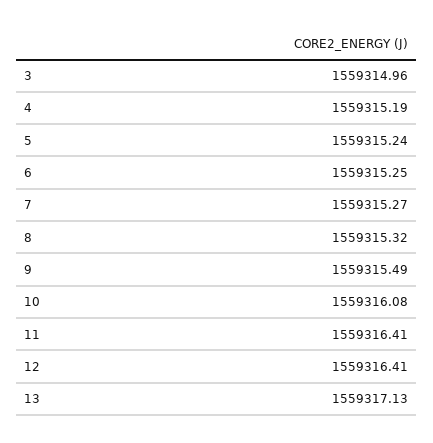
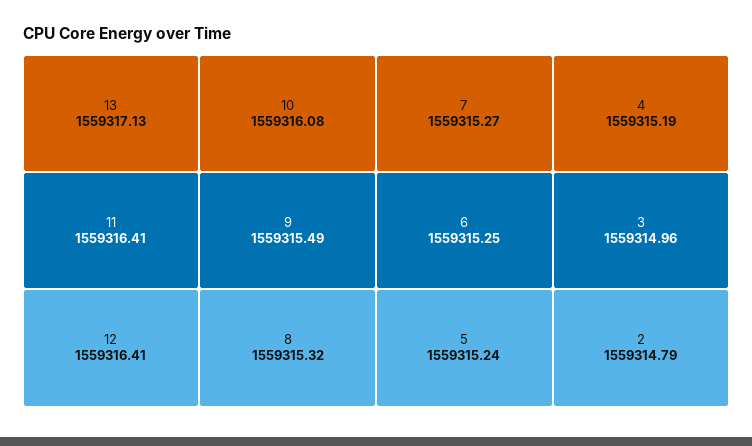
2: none -> 1559314.79

